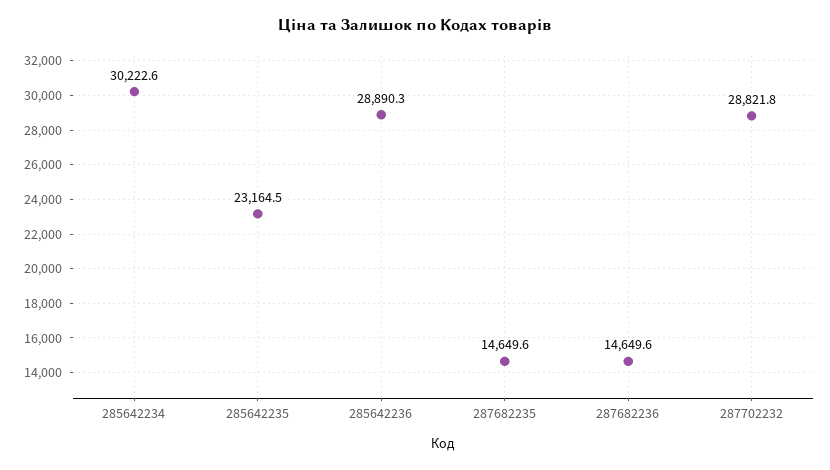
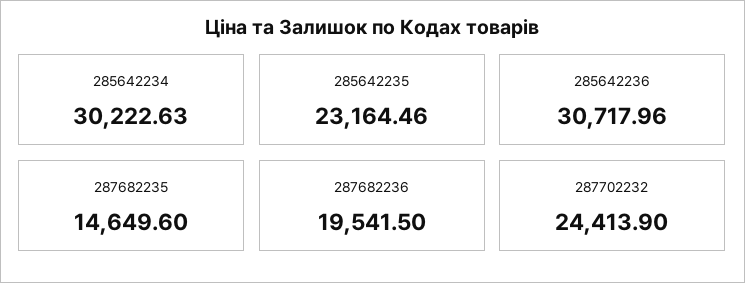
285642236: 28890.3 -> 30717.96
287682236: 14649.6 -> 19541.5
287702232: 28821.8 -> 24413.9

